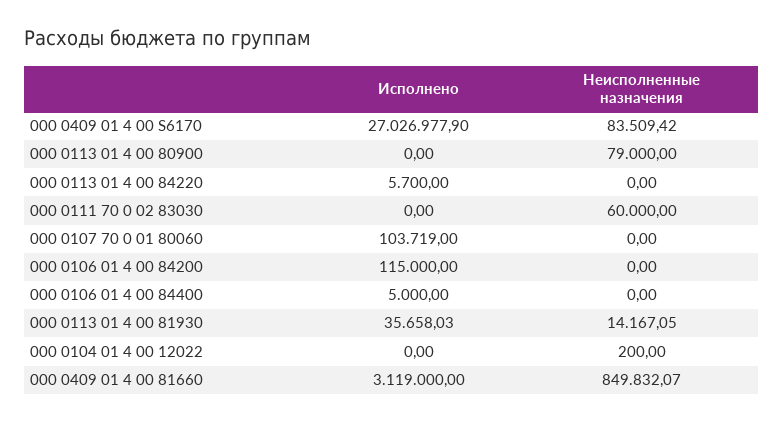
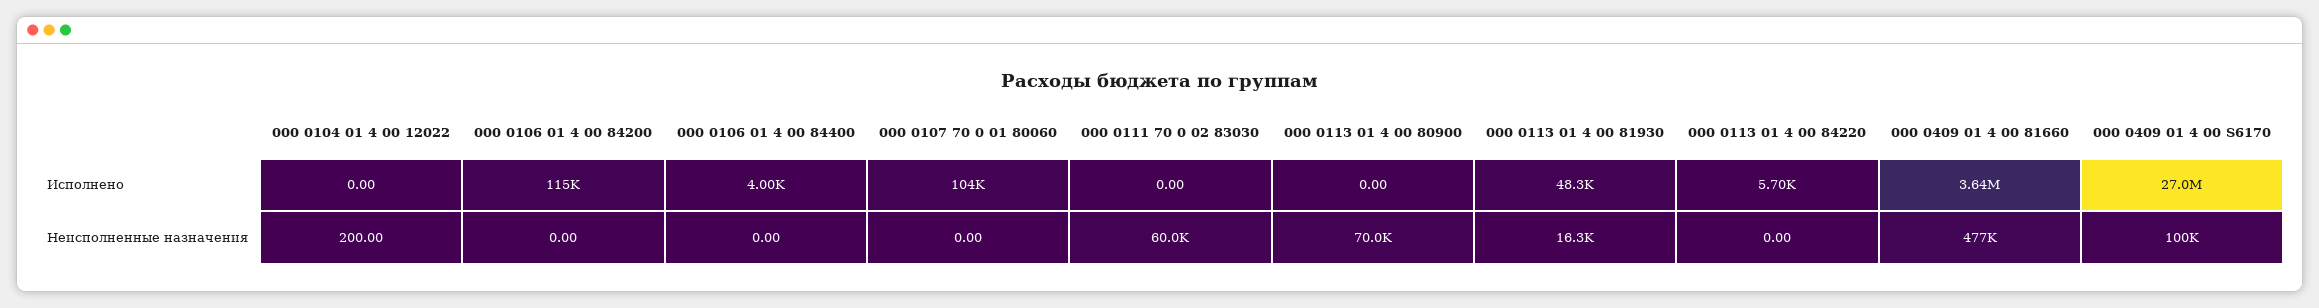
Неисполненные назначения, 000 0409 01 4 00 S6170: 83509.42 -> 100000
Неисполненные назначения, 000 0113 01 4 00 80900: 79000 -> 70000
Исполнено, 000 0106 01 4 00 84400: 5000 -> 4000
Исполнено, 000 0113 01 4 00 81930: 35658.03 -> 48300
Неисполненные назначения, 000 0113 01 4 00 81930: 14167.05 -> 16300
Исполнено, 000 0409 01 4 00 81660: 3119000 -> 3640000
Неисполненные назначения, 000 0409 01 4 00 81660: 849832.07 -> 477000

